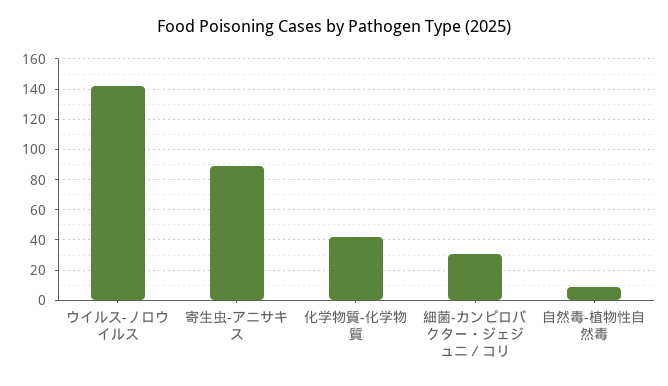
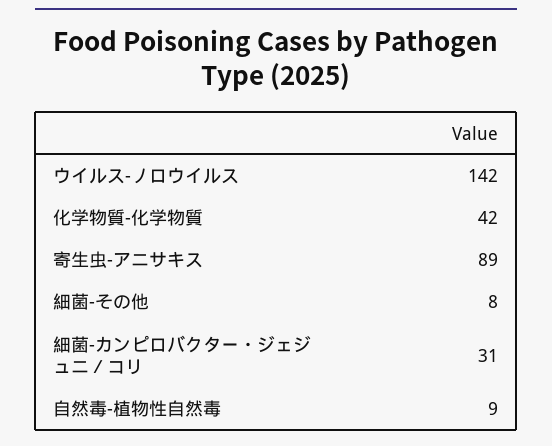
細菌-その他: none -> 8

